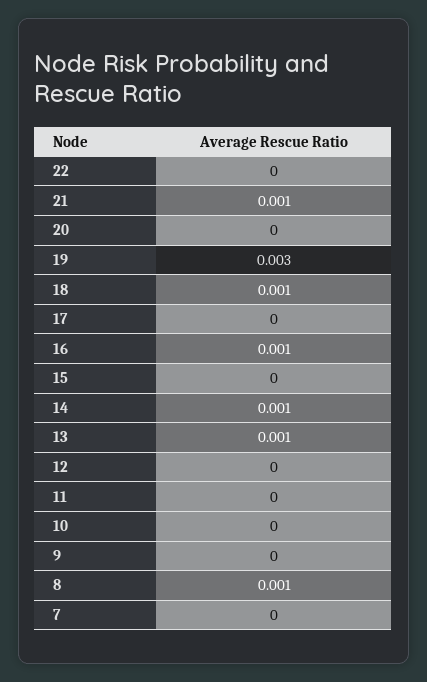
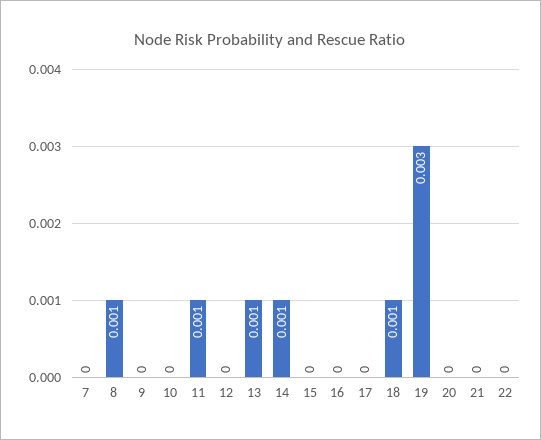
21: 0.001 -> 0
16: 0.001 -> 0
11: 0 -> 0.001

